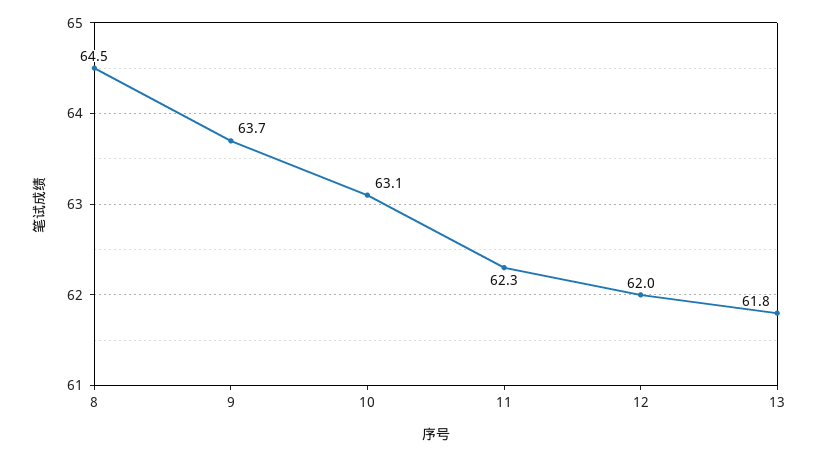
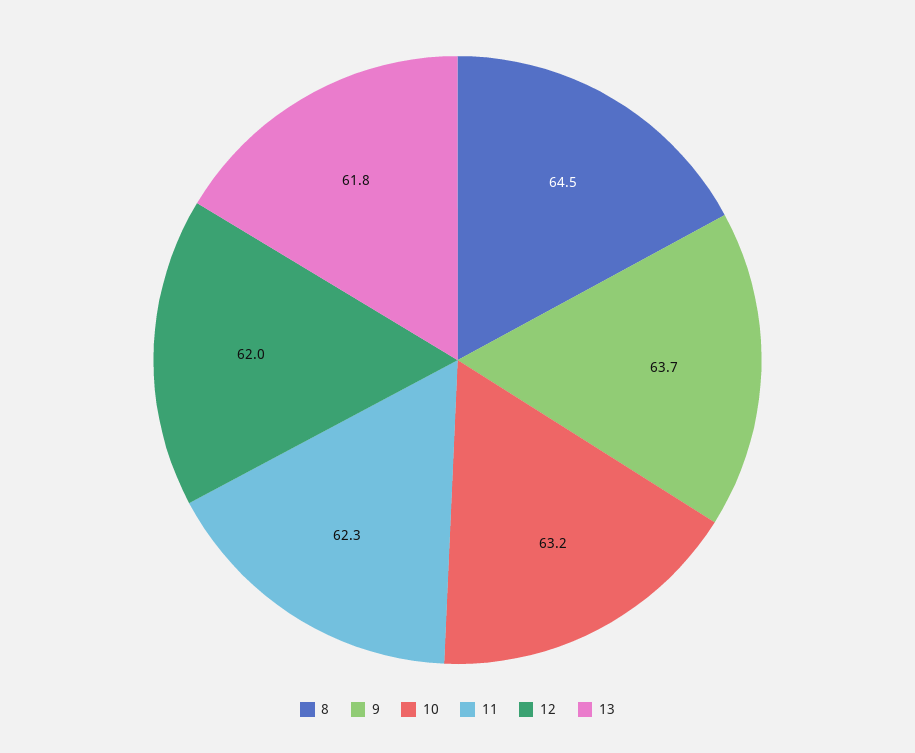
10: 63.1 -> 63.2

